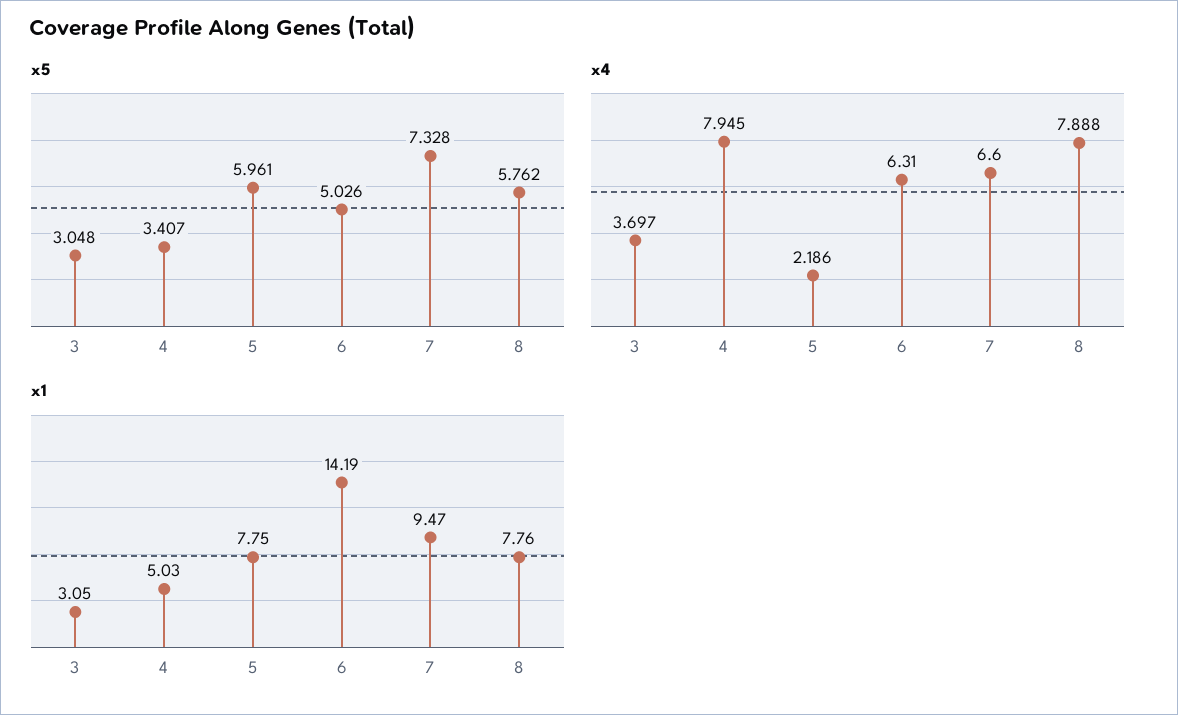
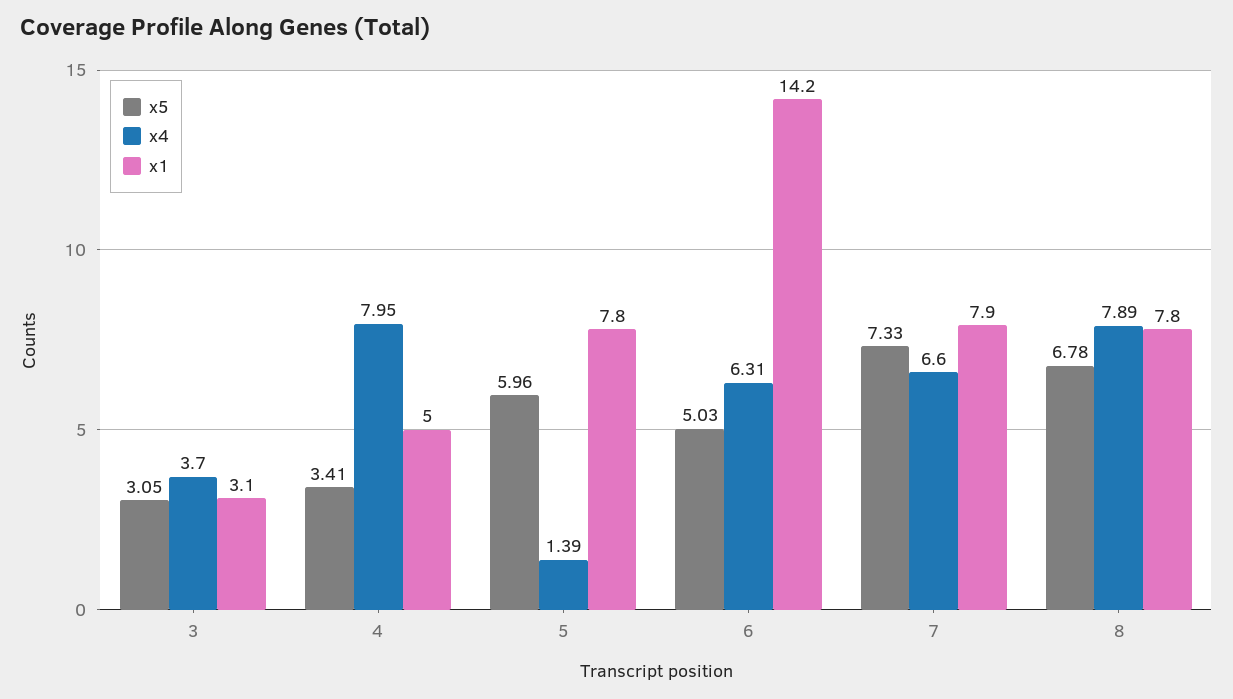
x5, 8: 5.762 -> 6.78
x4, 5: 2.186 -> 1.39
x1, 7: 9.47 -> 7.9

